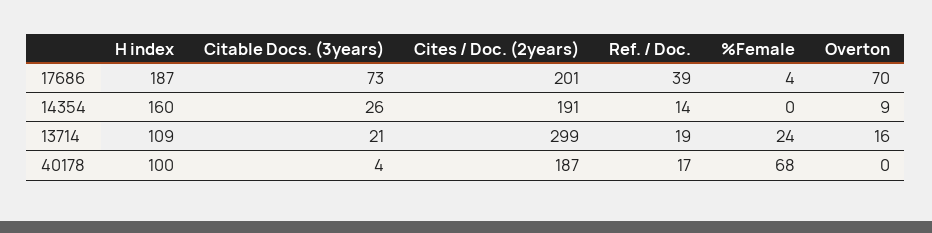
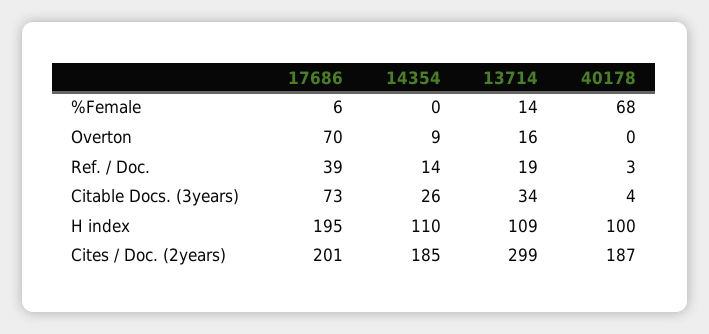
H index, 17686: 187 -> 195
%Female, 17686: 4 -> 6
H index, 14354: 160 -> 110
Cites / Doc. (2years), 14354: 191 -> 185
Citable Docs. (3years), 13714: 21 -> 34
%Female, 13714: 24 -> 14
Ref. / Doc., 40178: 17 -> 3

